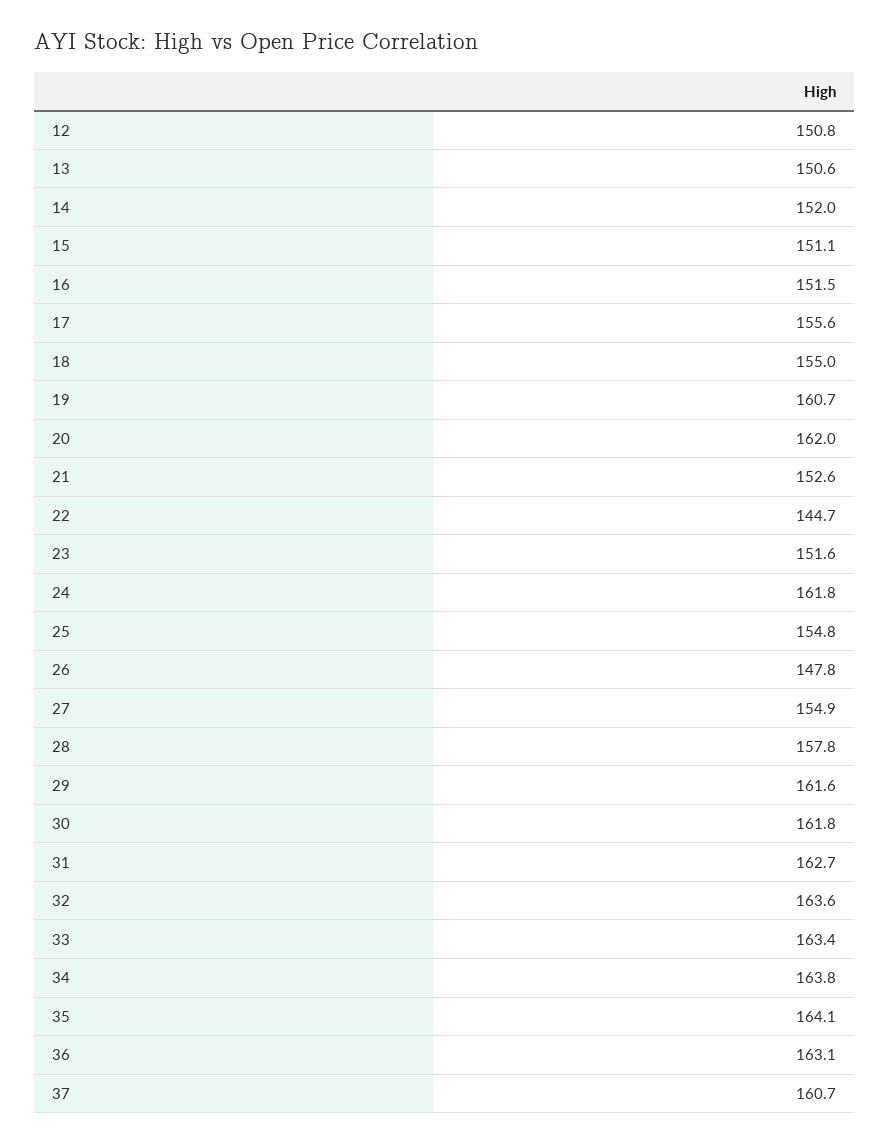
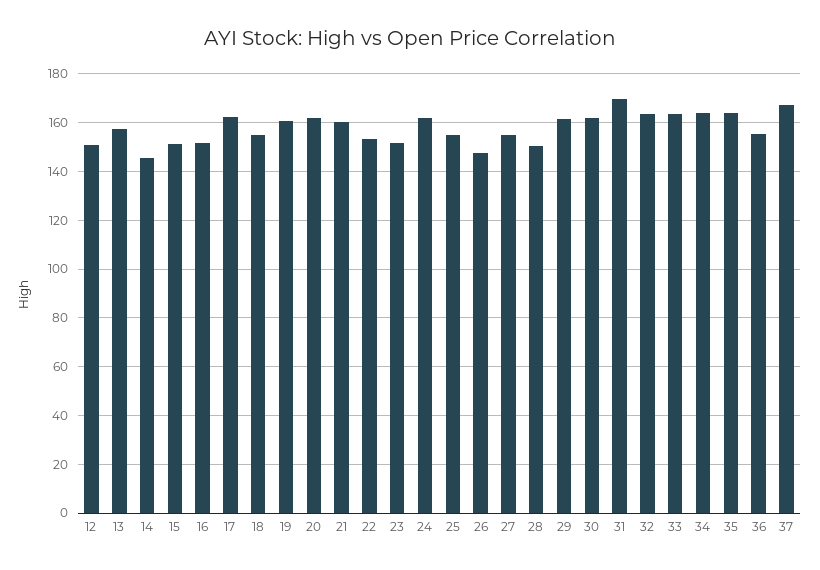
13: 150.6 -> 157.5
14: 152 -> 145
17: 155.6 -> 162.5
21: 152.6 -> 160
22: 144.7 -> 152.5
28: 157.8 -> 150
31: 162.7 -> 170
36: 163.1 -> 155
37: 160.7 -> 167.5

